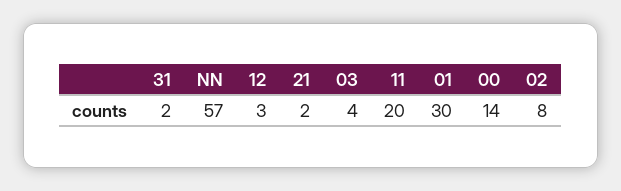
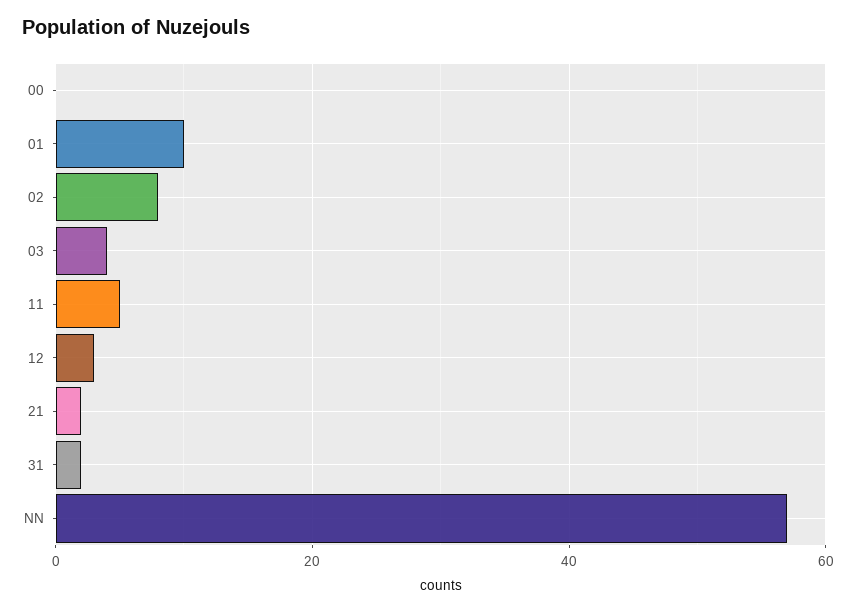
11: 20 -> 5
01: 30 -> 10
00: 14 -> 0

